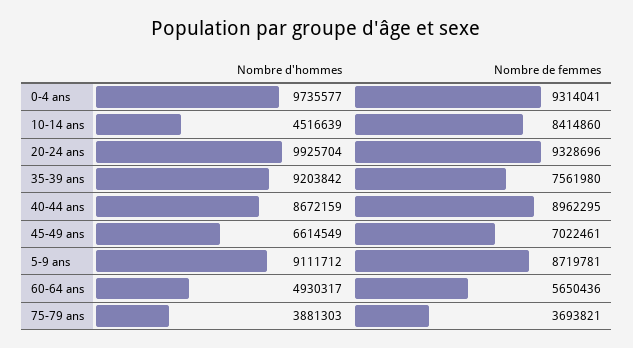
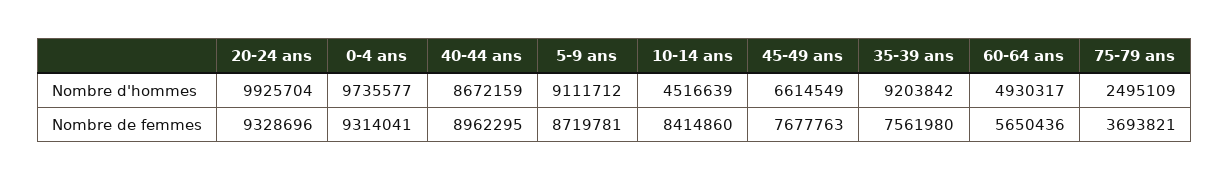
Nombre de femmes, 45-49 ans: 7022461 -> 7677763
Nombre d'hommes, 75-79 ans: 3881303 -> 2495109

